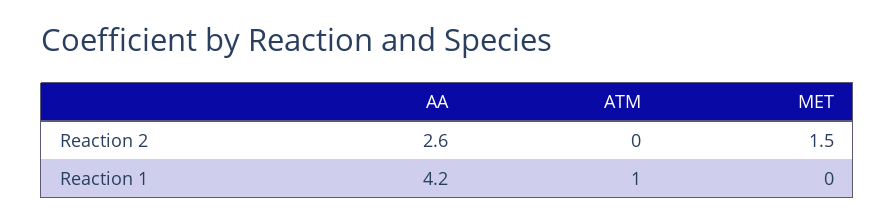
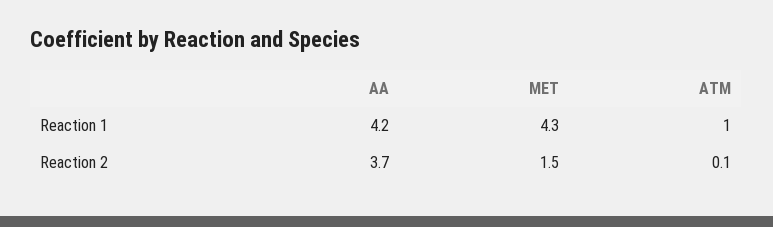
AA, Reaction 2: 2.6 -> 3.7
ATM, Reaction 2: 0 -> 0.1
MET, Reaction 1: 0 -> 4.3

